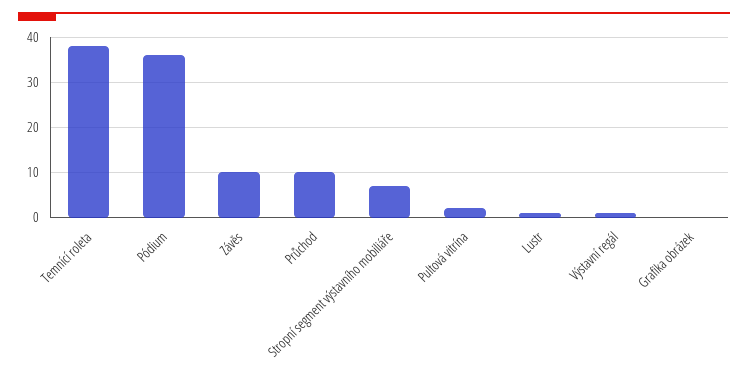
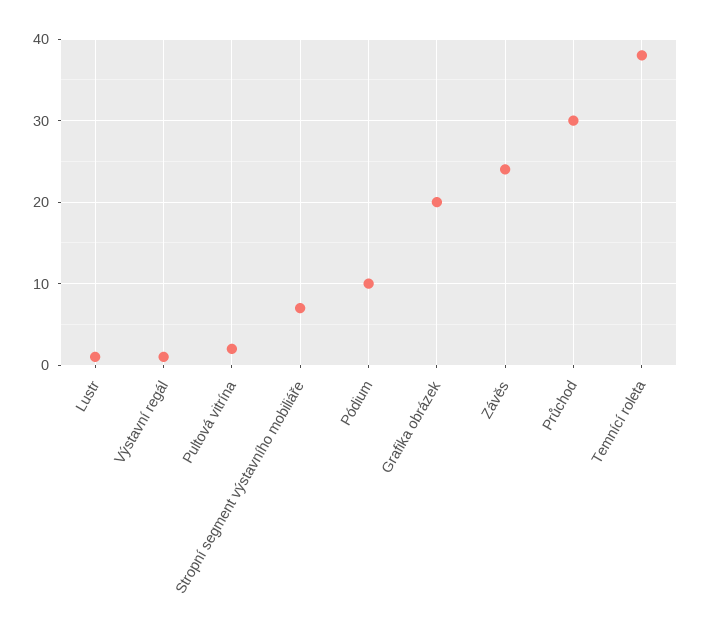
Pódium: 35 -> 10
Závěs: 10 -> 24
Průchod: 10 -> 30
Grafika obrázek: 0 -> 20

